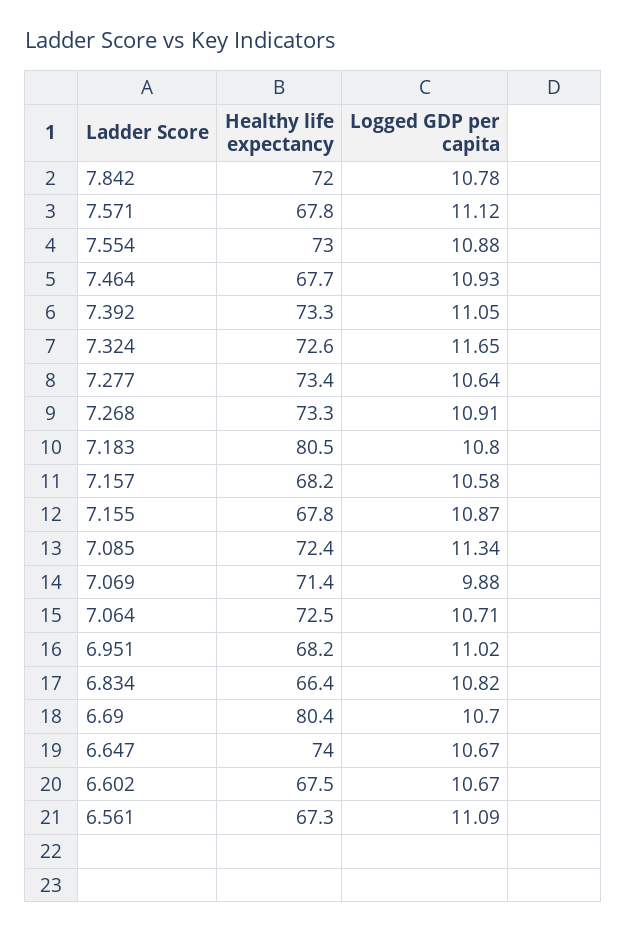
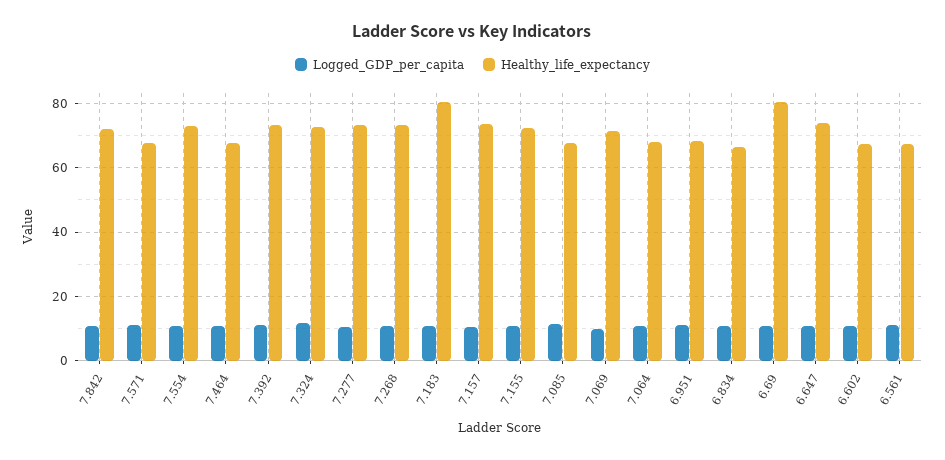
Healthy life expectancy, 7.157: 68.2 -> 74
Healthy life expectancy, 7.155: 67.8 -> 72
Healthy life expectancy, 7.085: 72.4 -> 68
Healthy life expectancy, 7.064: 72.5 -> 68

